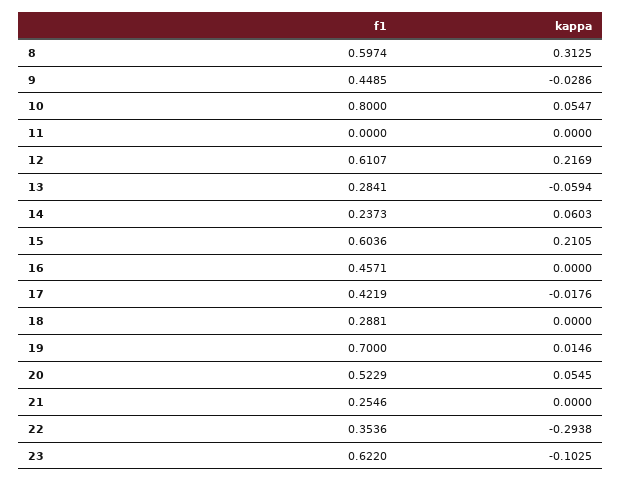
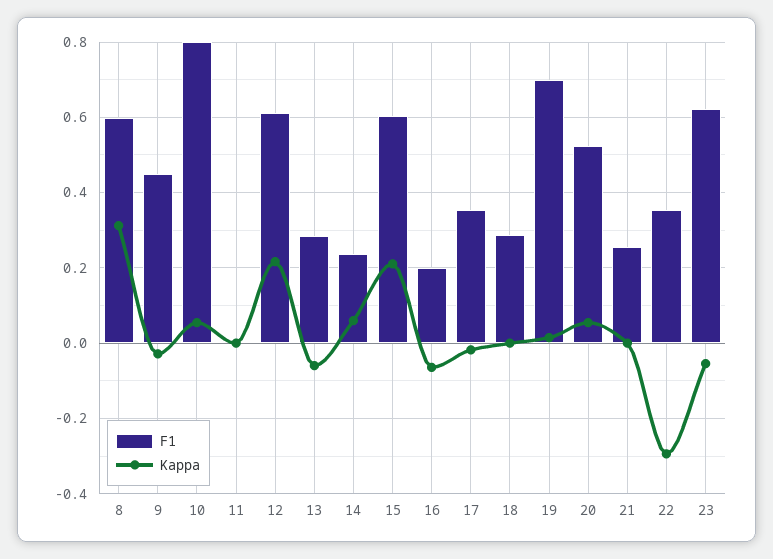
f1, 16: 0.4571 -> 0.2
kappa, 16: 0 -> -0.06
f1, 17: 0.4219 -> 0.36
kappa, 23: -0.1025 -> -0.06

